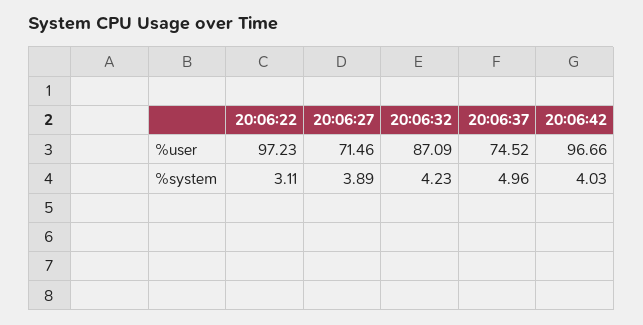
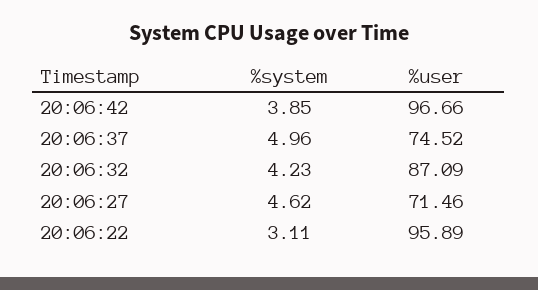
20:06:22, %user: 97.23 -> 95.89
20:06:27, %system: 3.89 -> 4.62
20:06:42, %system: 4.03 -> 3.85

